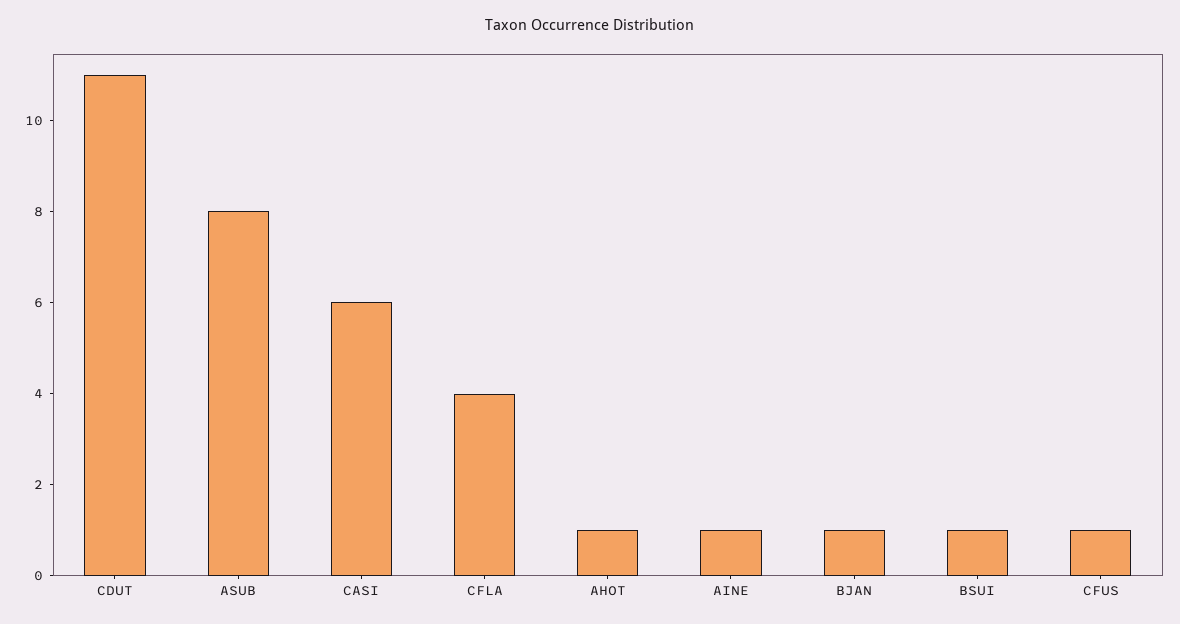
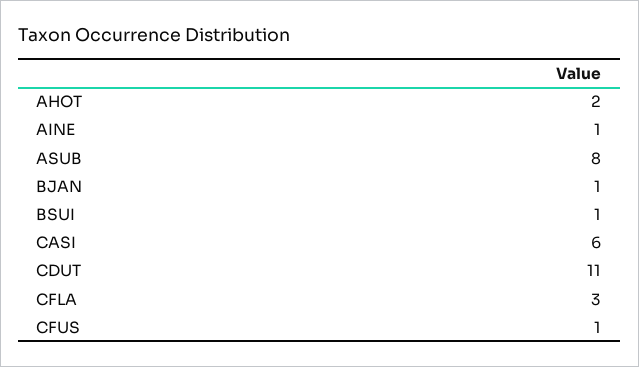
CFLA: 4 -> 3
AHOT: 1 -> 2

